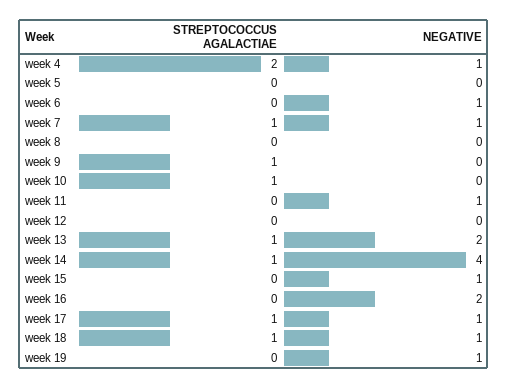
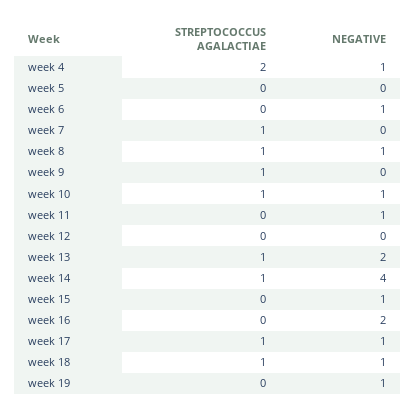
NEGATIVE, week 7: 1 -> 0
STREPTOCOCCUS AGALACTIAE, week 8: 0 -> 1
NEGATIVE, week 8: 0 -> 1
NEGATIVE, week 10: 0 -> 1

